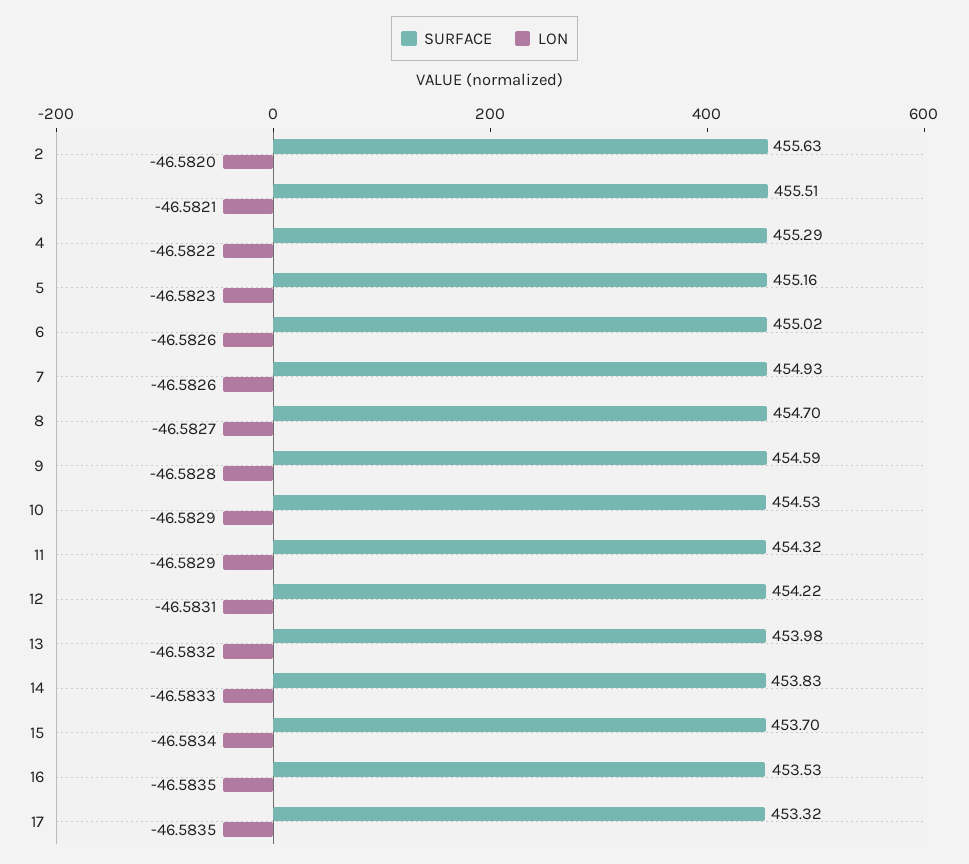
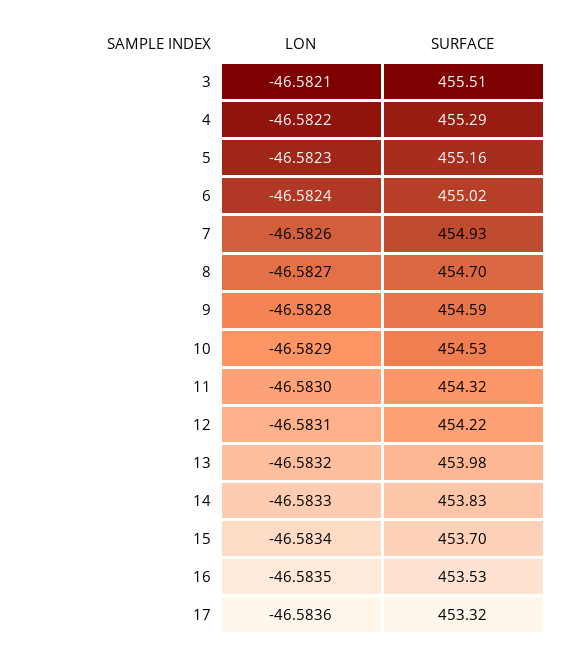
SURFACE, 2: 455.63 -> none
LON, 2: -46.582 -> none
LON, 6: -46.5826 -> -46.5824
LON, 11: -46.5829 -> -46.583
LON, 17: -46.5835 -> -46.5836

